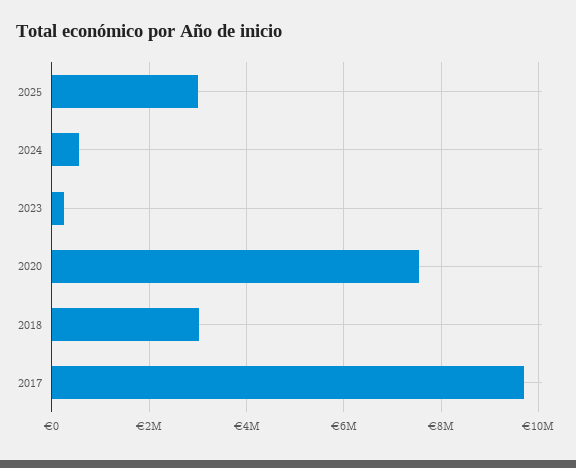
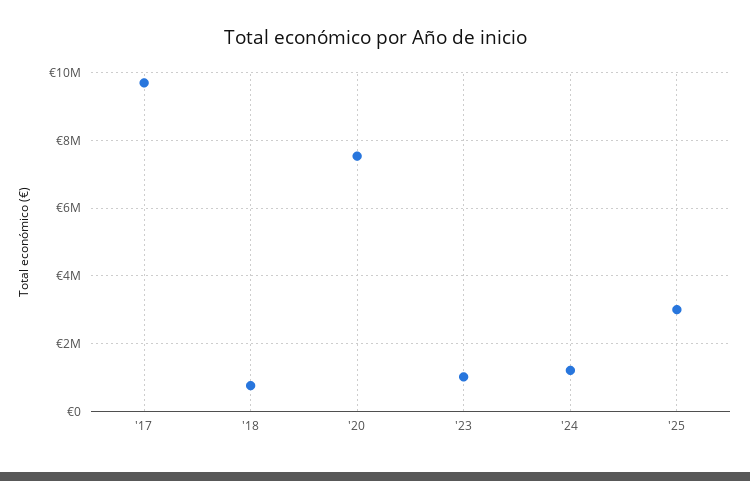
2024: 600000 -> 1200000
2023: 200000 -> 1000000
2018: 3000000 -> 800000

